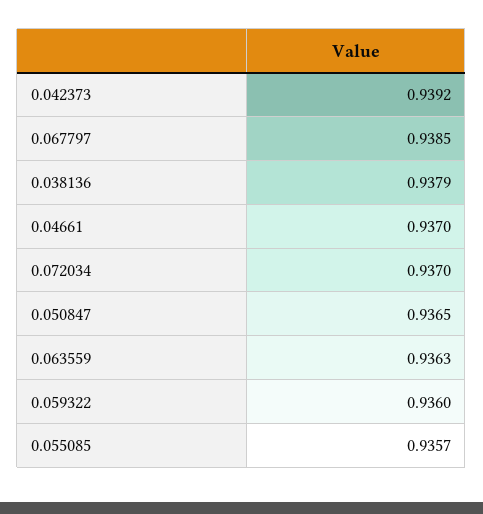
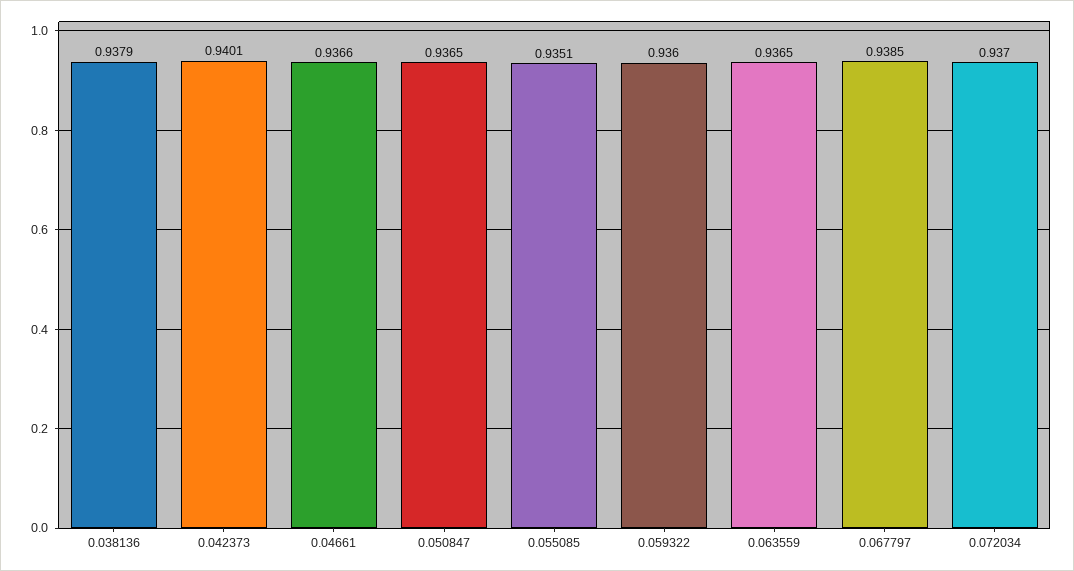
0.042373: 0.9392 -> 0.9401
0.04661: 0.937 -> 0.9366
0.063559: 0.9363 -> 0.9365
0.055085: 0.9357 -> 0.9351

